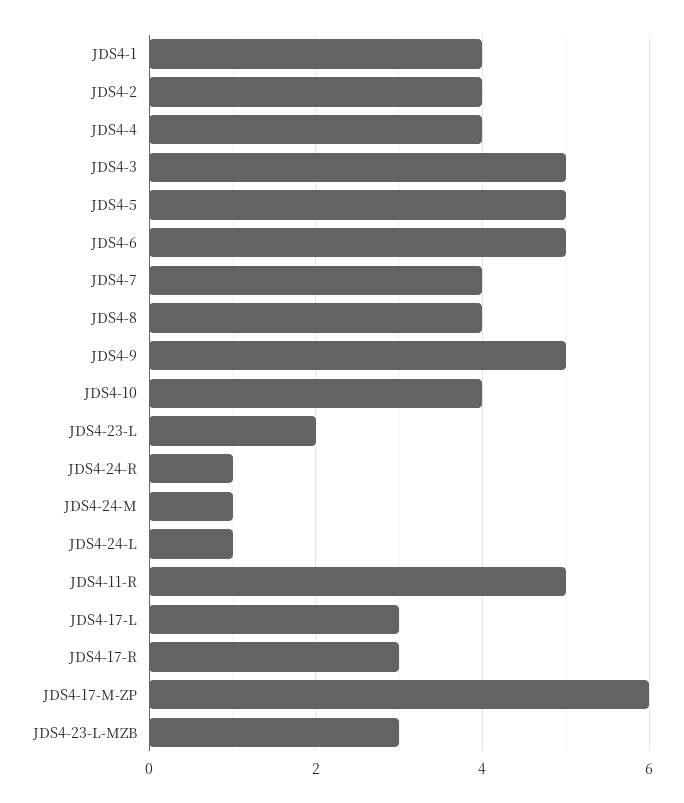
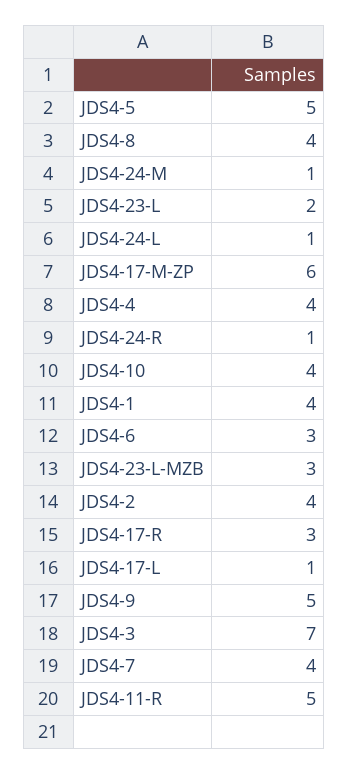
JDS4-3: 5 -> 7
JDS4-6: 5 -> 3
JDS4-17-L: 3 -> 1

